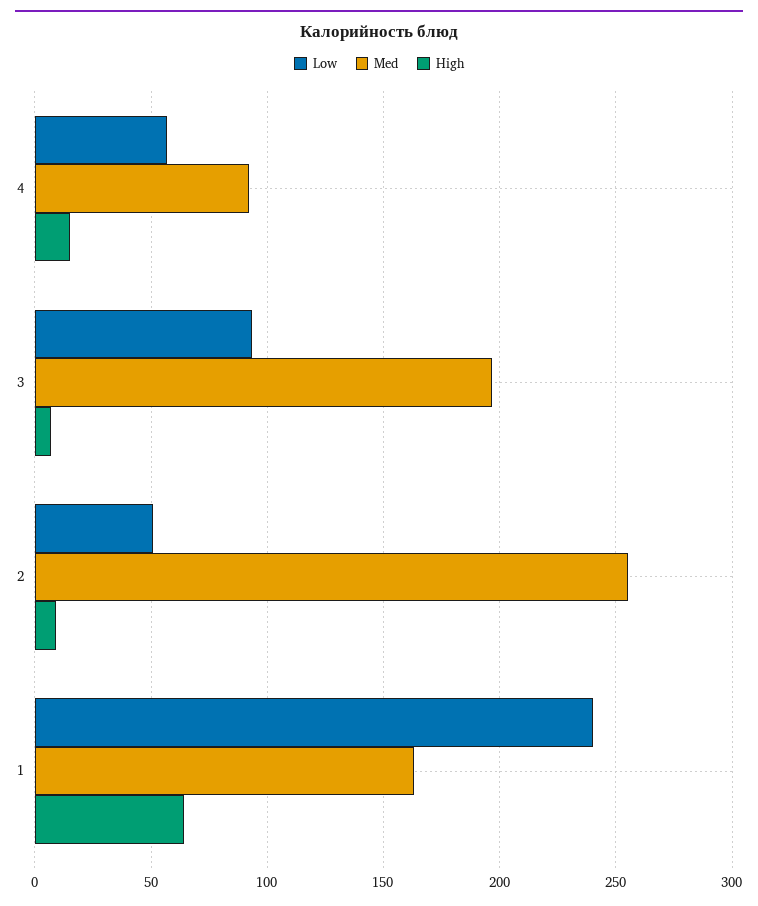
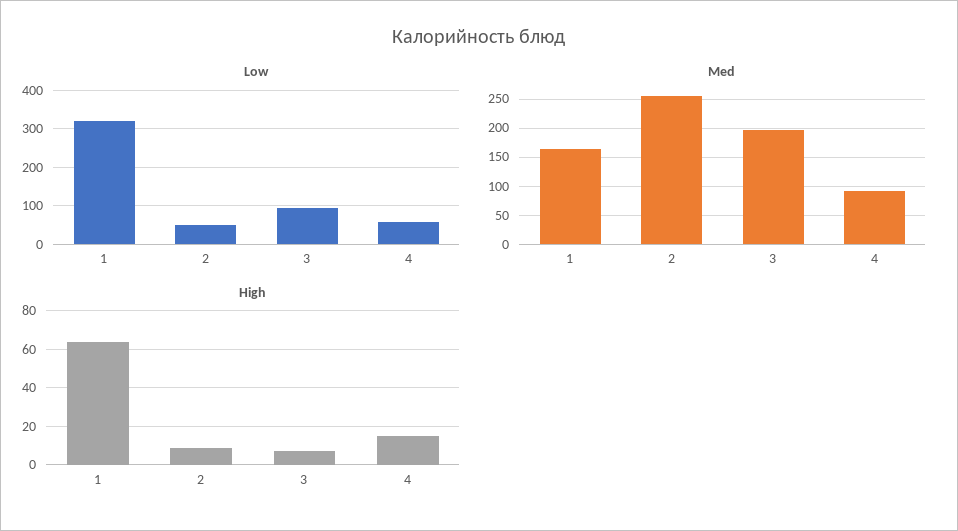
Low, 1: 240 -> 320

